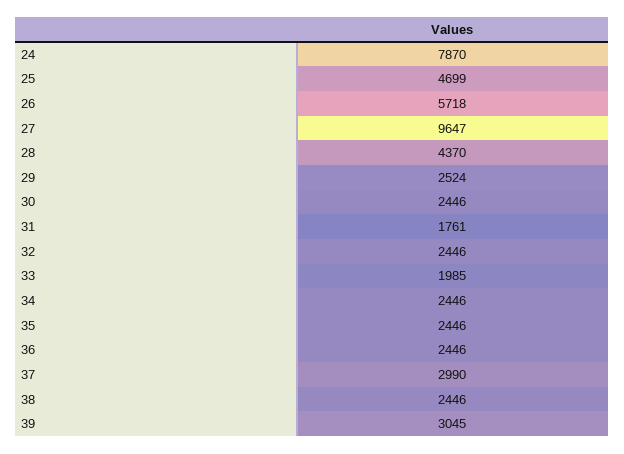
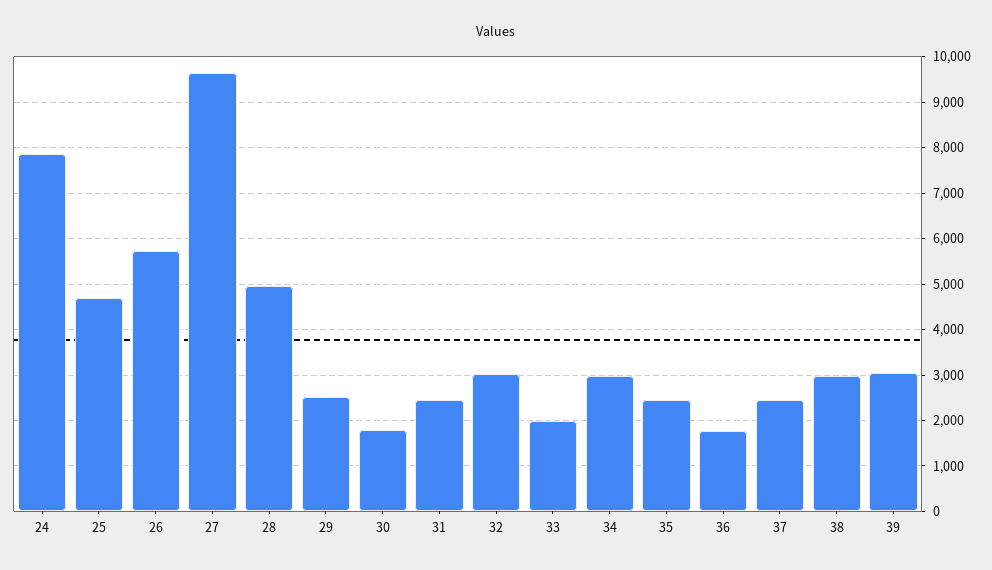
28: 4370 -> 5000
30: 2446 -> 1800
31: 1761 -> 2400
32: 2446 -> 3000
34: 2446 -> 3000
36: 2446 -> 1800
37: 2990 -> 2400
38: 2446 -> 3000

